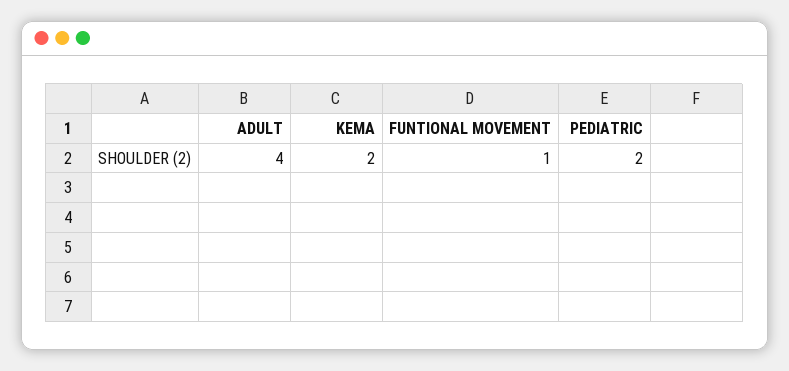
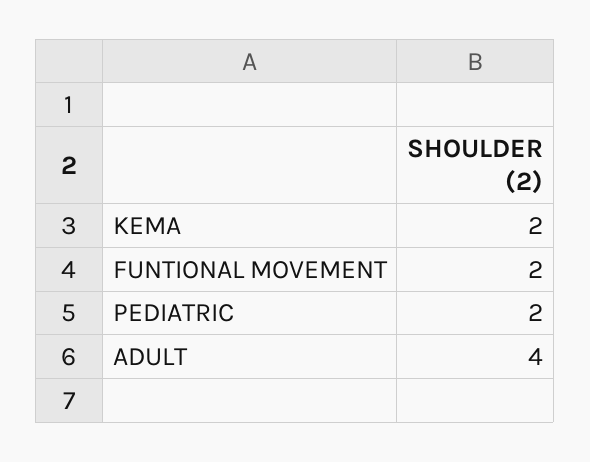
FUNTIONAL MOVEMENT: 1 -> 2

